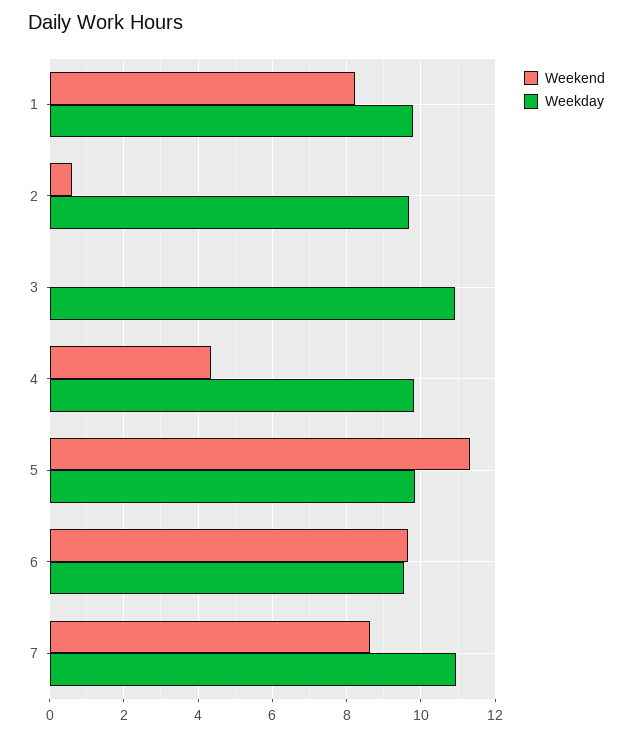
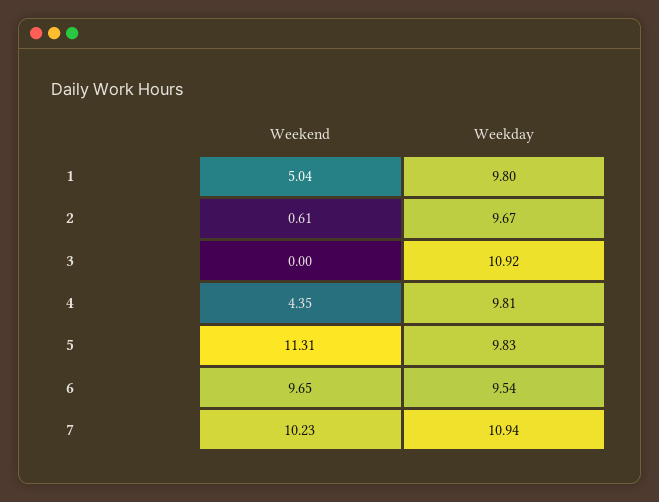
Weekend, 1: 8.2 -> 5.04
Weekend, 7: 8.6 -> 10.23

